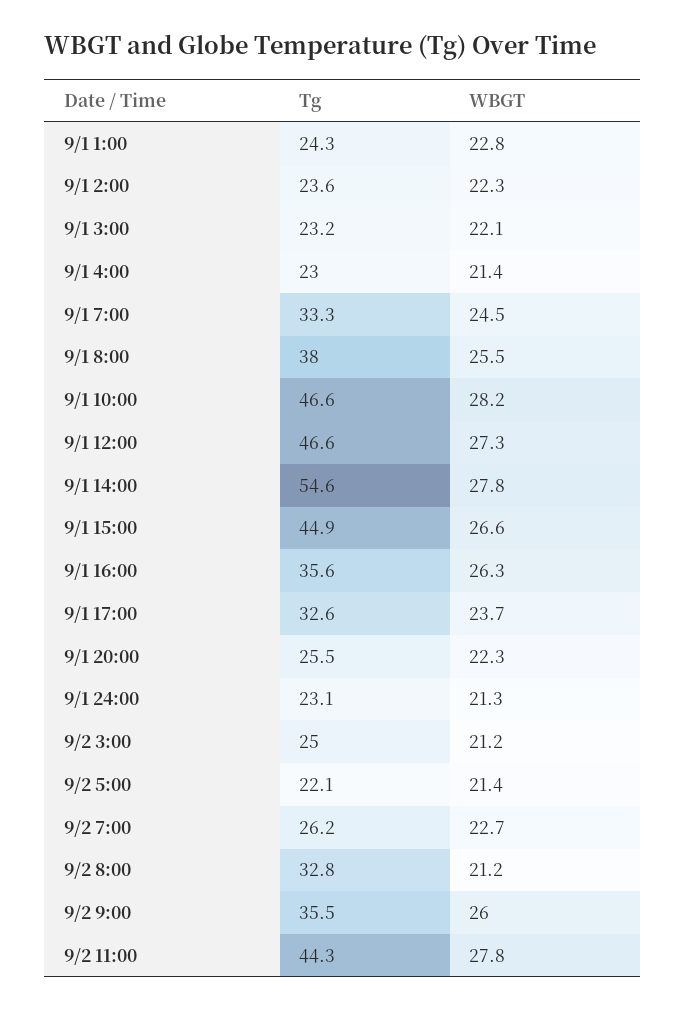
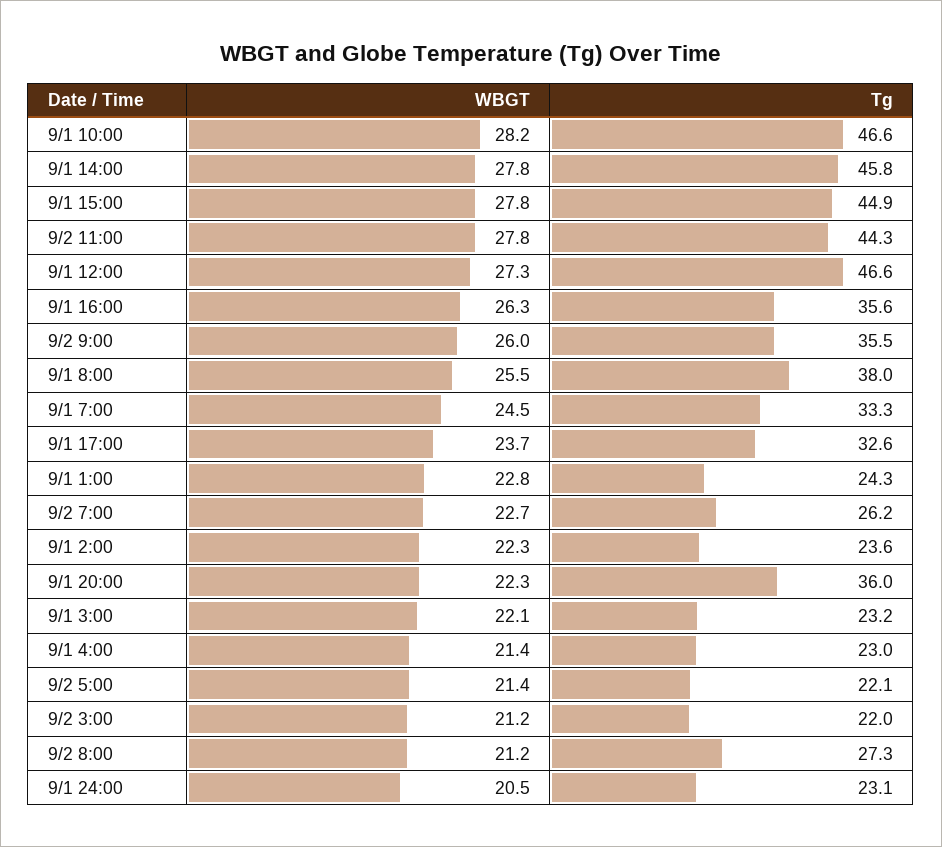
Tg, 9/1 14:00: 54.6 -> 45.8
WBGT, 9/1 15:00: 26.6 -> 27.8
Tg, 9/1 20:00: 25.5 -> 36
WBGT, 9/1 24:00: 21.3 -> 20.5
Tg, 9/2 3:00: 25 -> 22
Tg, 9/2 8:00: 32.8 -> 27.3

